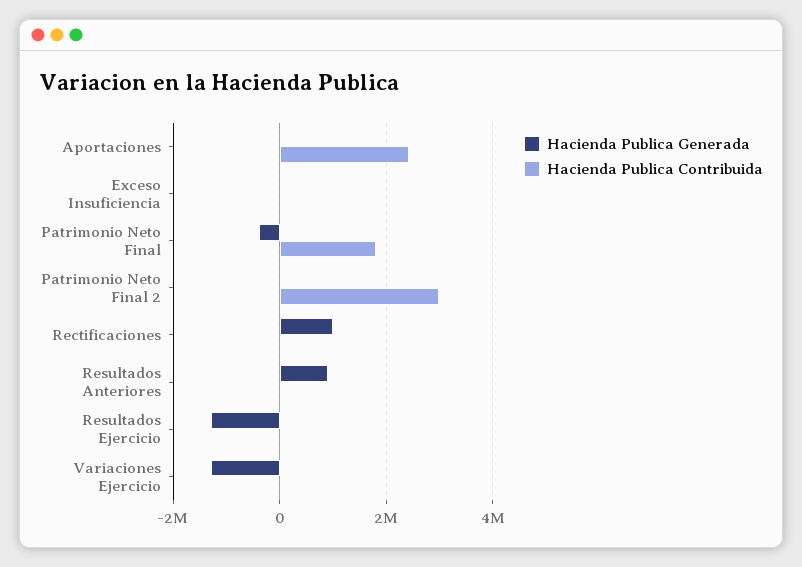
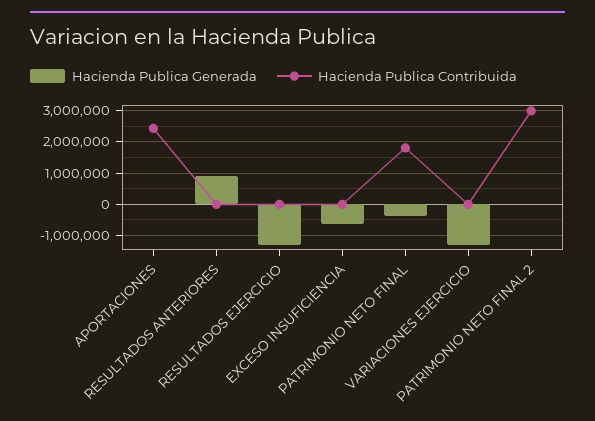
Hacienda Publica Generada, Exceso Insuficiencia: 0 -> -600000
Hacienda Publica Generada, Rectificaciones: 1000000 -> none
Hacienda Publica Contribuida, Rectificaciones: 0 -> none

